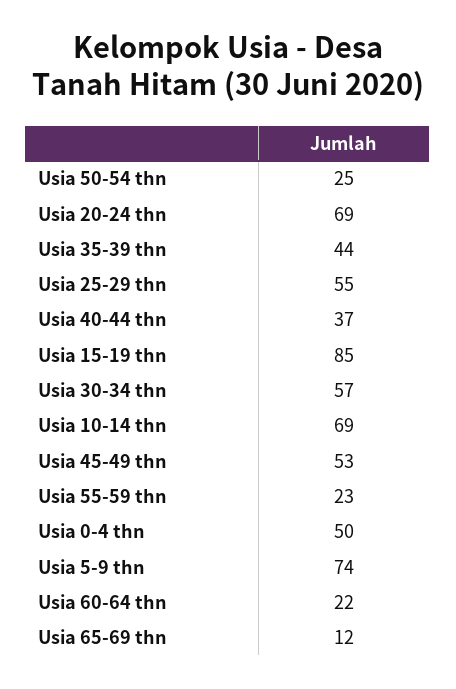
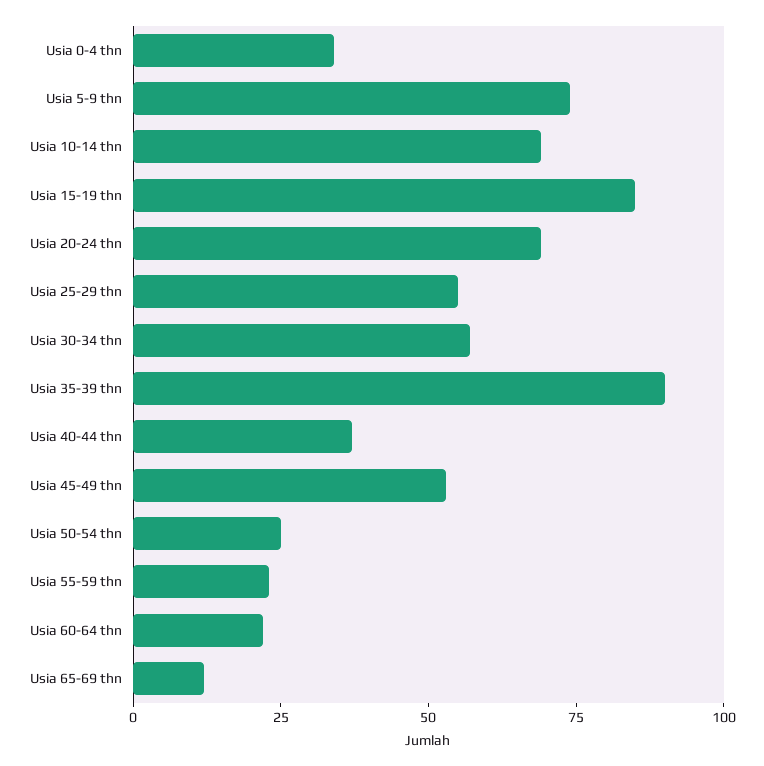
Usia 35-39 thn: 44 -> 90
Usia 0-4 thn: 50 -> 35

